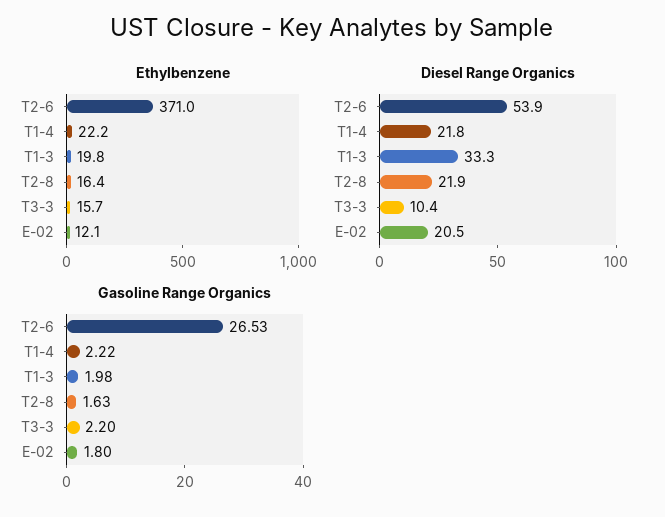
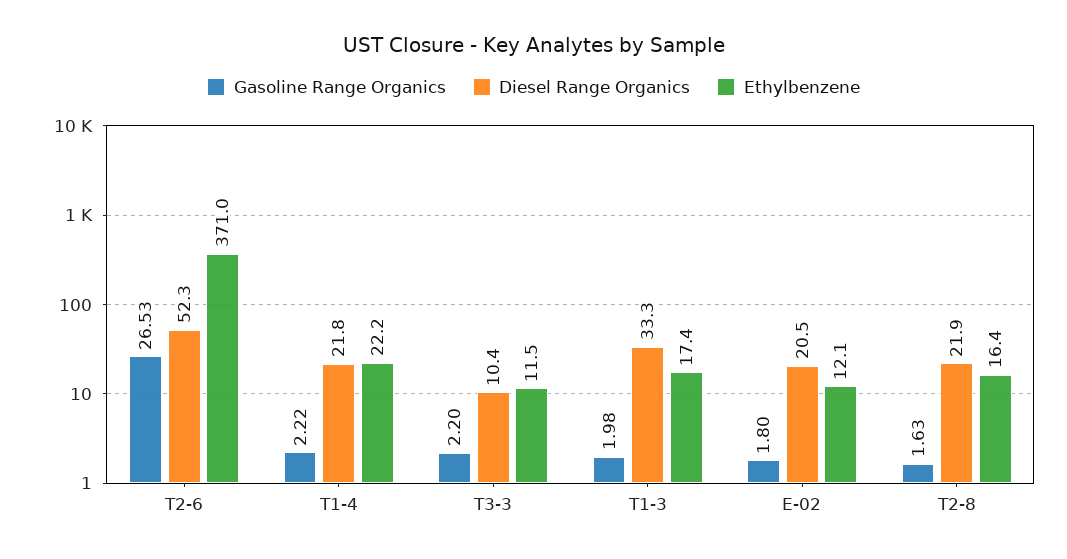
Ethylbenzene, T1-3: 19.8 -> 17.4
Ethylbenzene, T3-3: 15.7 -> 11.5
Diesel Range Organics, T2-6: 53.9 -> 52.3

